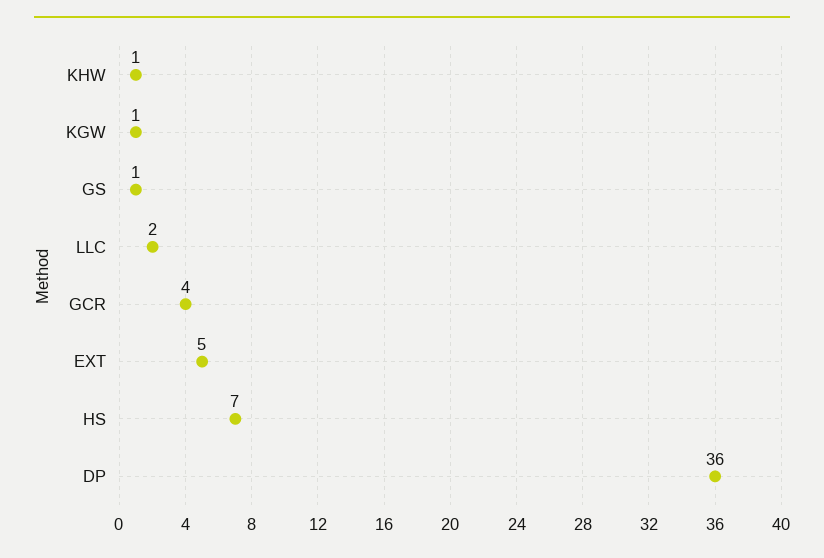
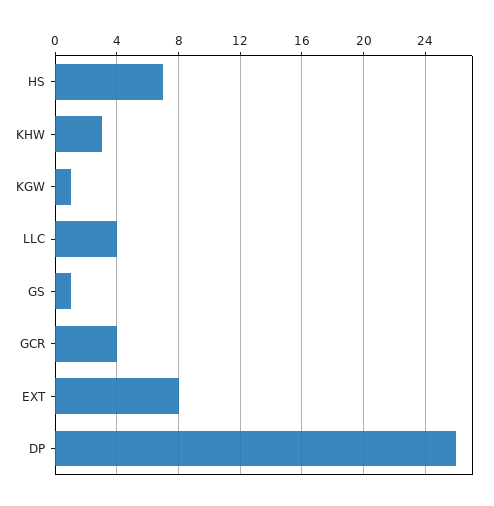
KHW: 1 -> 3
LLC: 2 -> 4
EXT: 5 -> 8
DP: 36 -> 26

